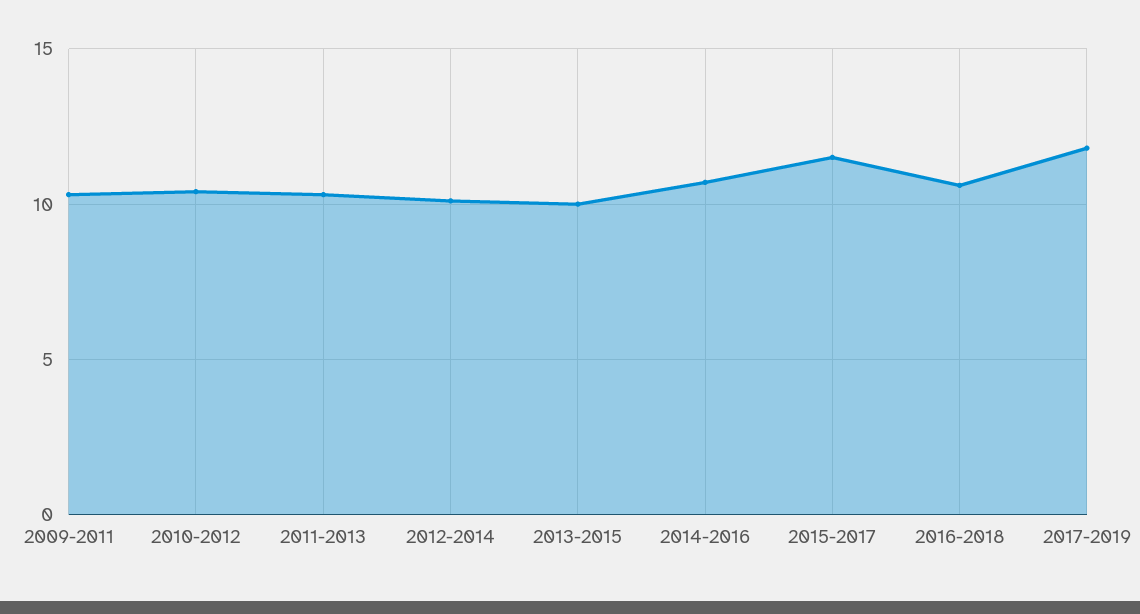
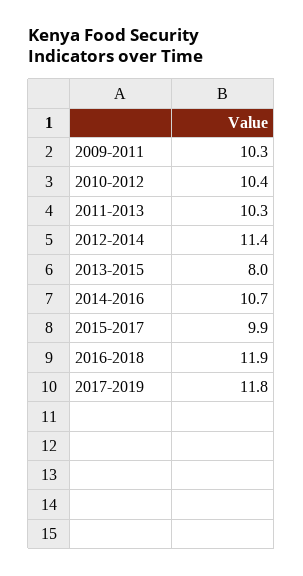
2012-2014: 10 -> 11.4
2013-2015: 10 -> 8
2015-2017: 11.5 -> 9.9
2016-2018: 10.5 -> 11.9

